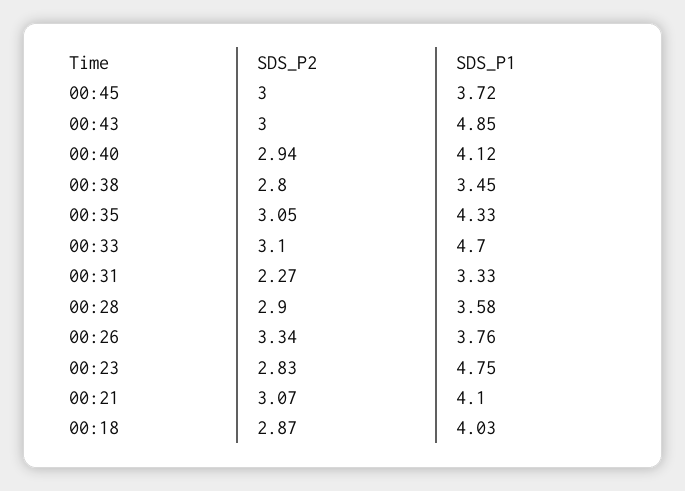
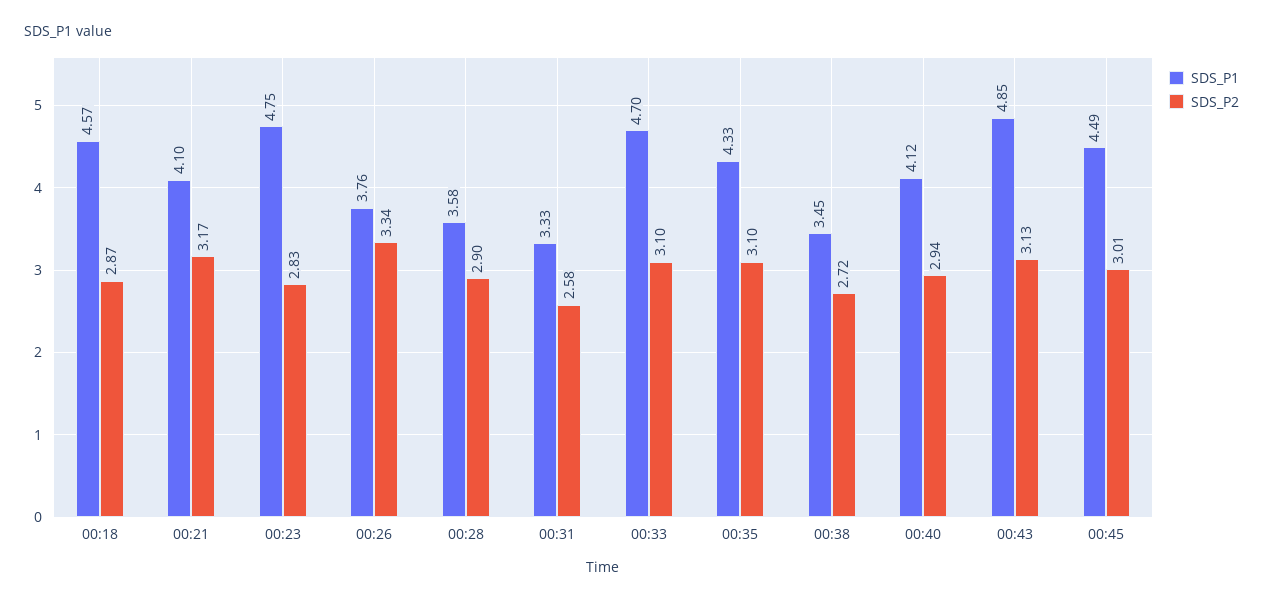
SDS_P2, 00:45: 3 -> 3.01
SDS_P1, 00:45: 3.72 -> 4.49
SDS_P2, 00:43: 3 -> 3.13
SDS_P2, 00:38: 2.8 -> 2.72
SDS_P2, 00:35: 3.05 -> 3.1
SDS_P2, 00:31: 2.27 -> 2.58
SDS_P2, 00:21: 3.07 -> 3.17
SDS_P1, 00:18: 4.03 -> 4.57

